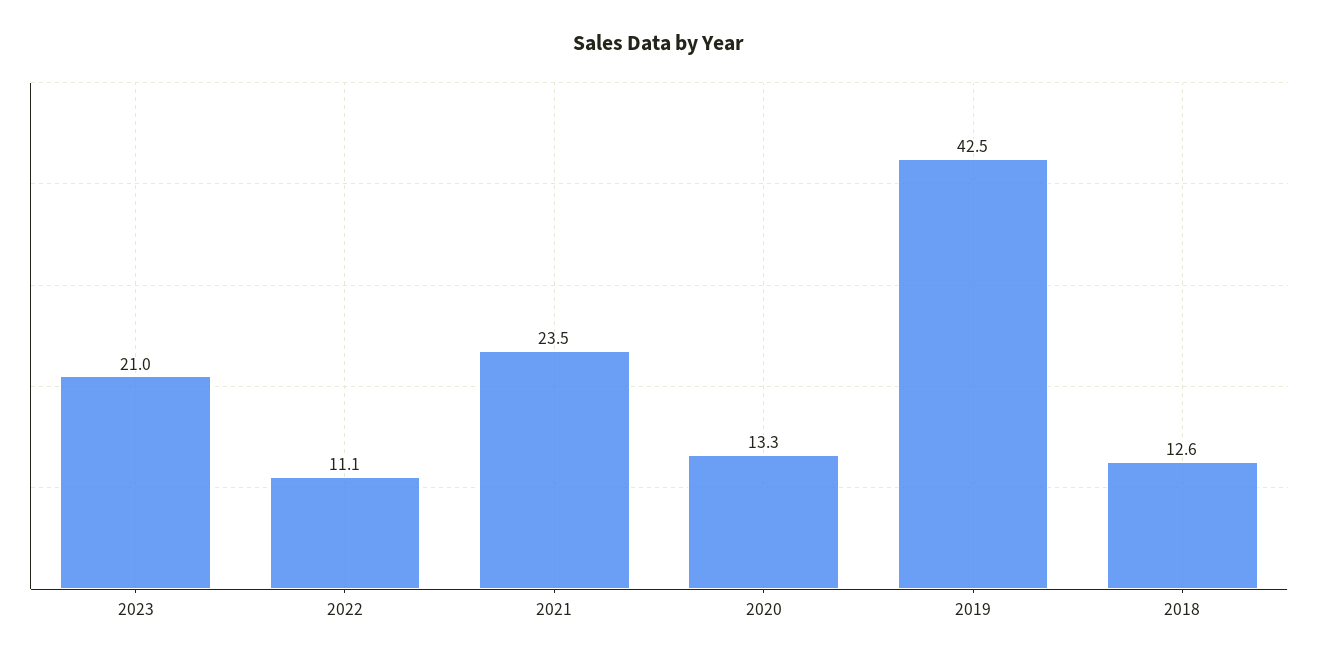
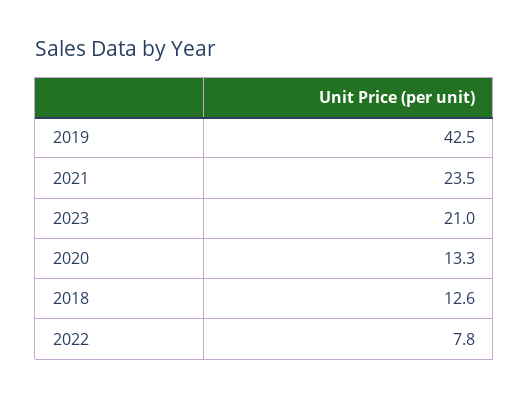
2022: 11.1 -> 7.8

